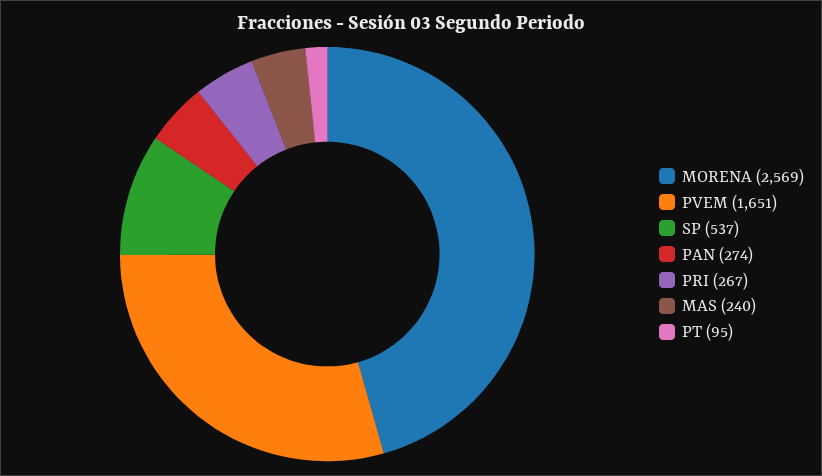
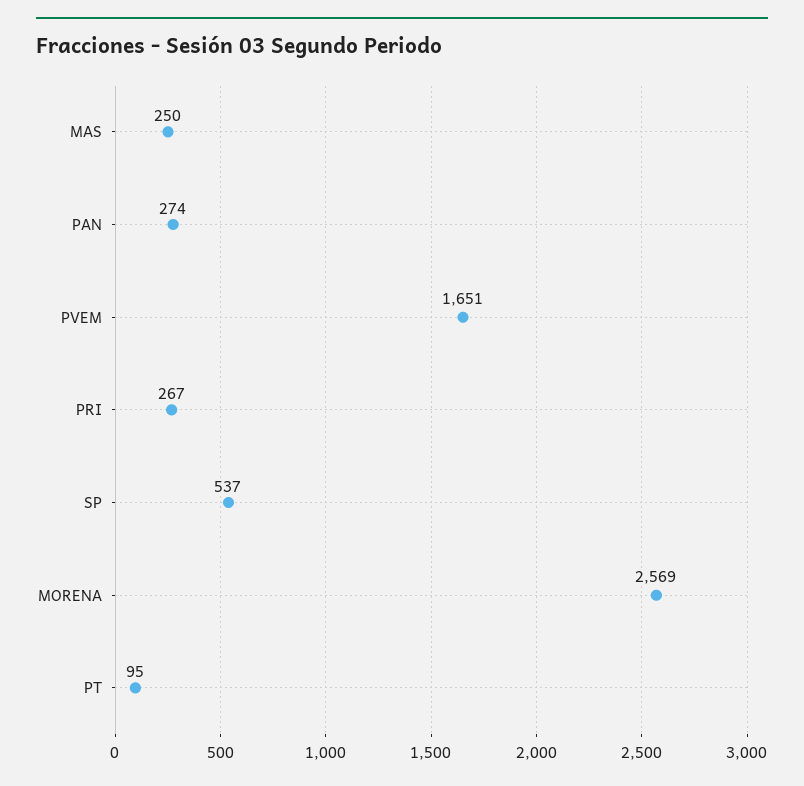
MAS: 240 -> 250

